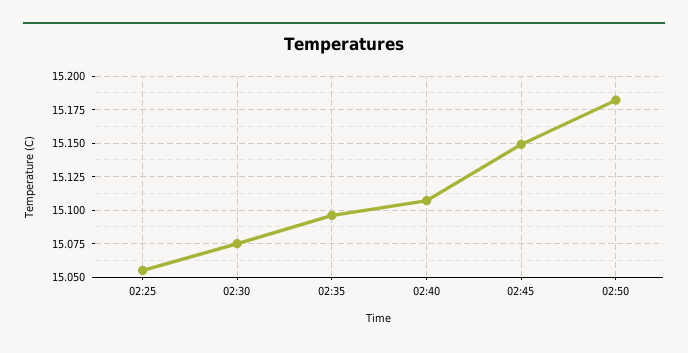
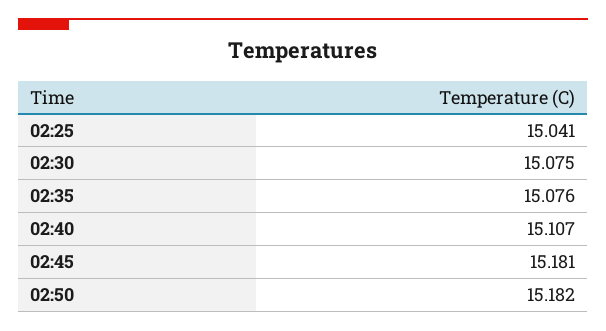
02:25: 15.055 -> 15.041
02:35: 15.095 -> 15.076
02:45: 15.15 -> 15.181

